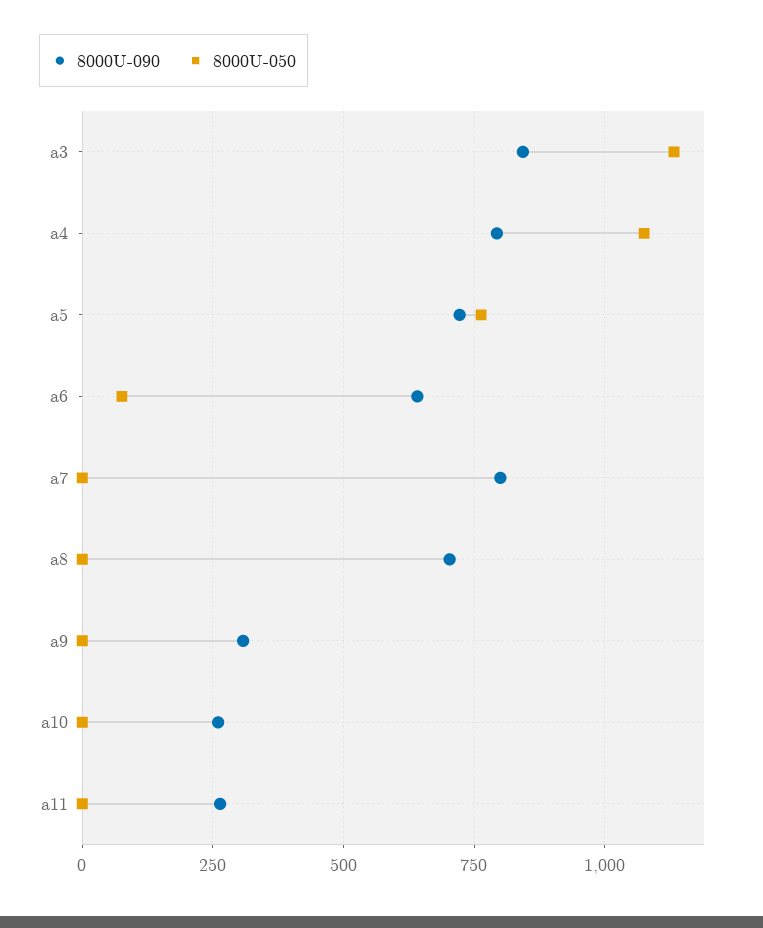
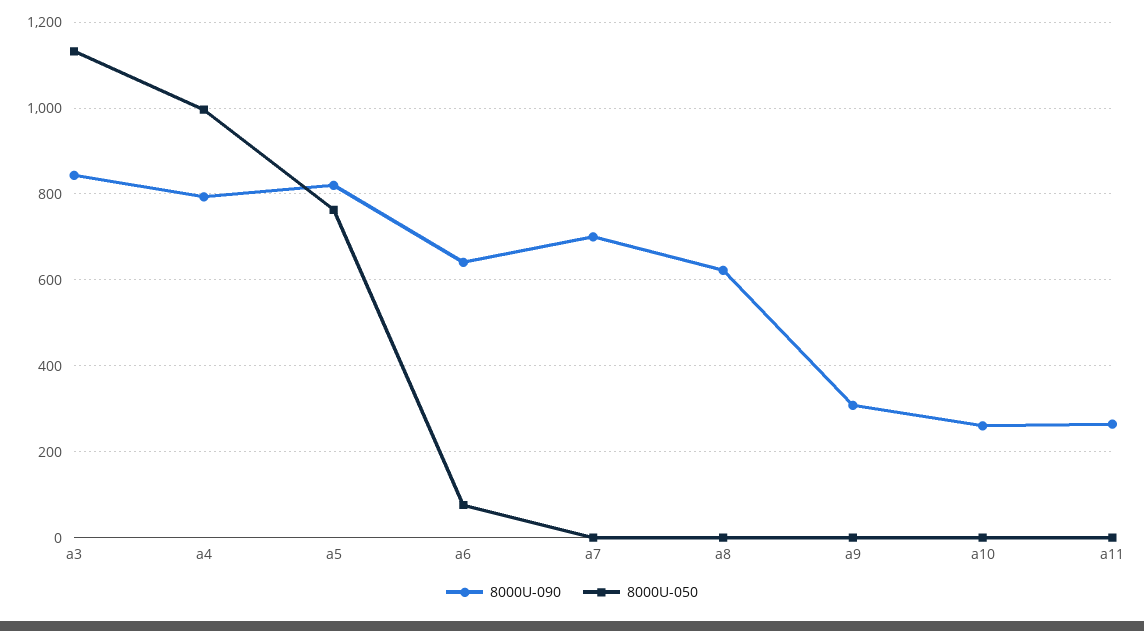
8000U-050, a4: 1075 -> 1000
8000U-090, a5: 725 -> 820
8000U-090, a7: 800 -> 700
8000U-090, a8: 700 -> 620

